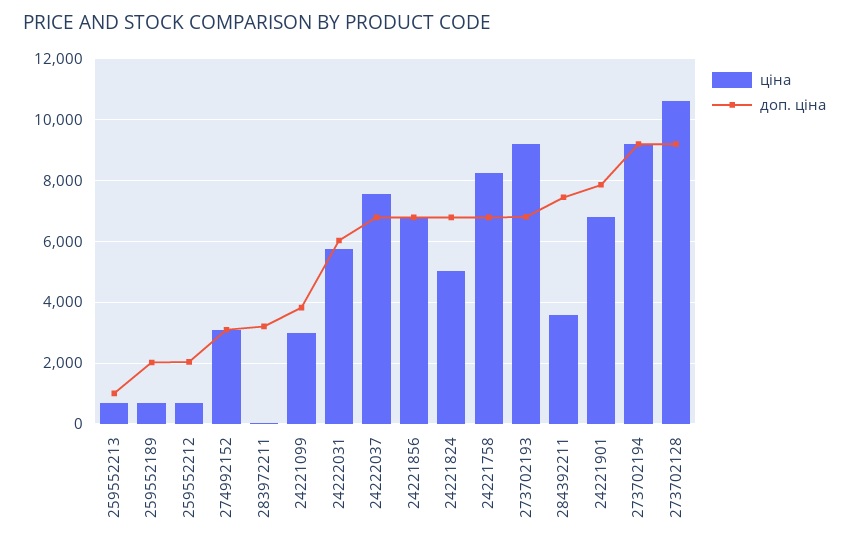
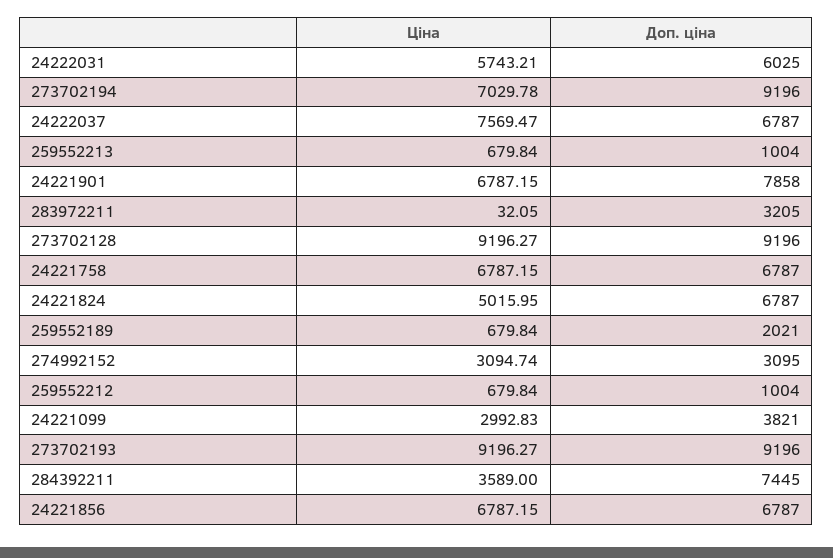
доп. ціна, 259552212: 2000 -> 1004
ціна, 24221758: 8200 -> 6787.15
доп. ціна, 273702193: 6800 -> 9196
ціна, 273702194: 9200 -> 7029.78
ціна, 273702128: 10600 -> 9196.27

